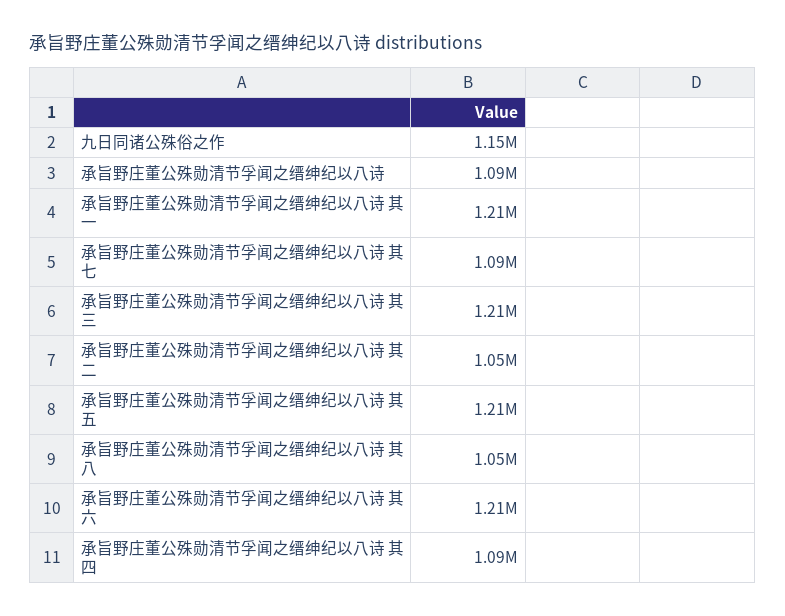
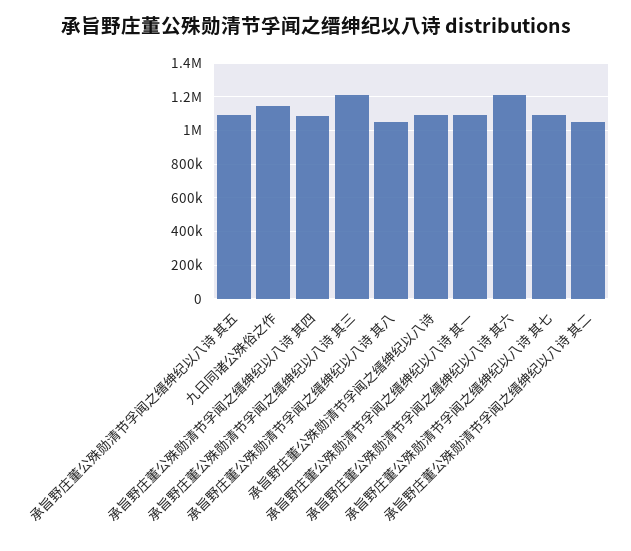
承旨野庄董公殊勋清节孚闻之缙绅纪以八诗 其一: 1210000 -> 1100000
承旨野庄董公殊勋清节孚闻之缙绅纪以八诗 其五: 1210000 -> 1100000

